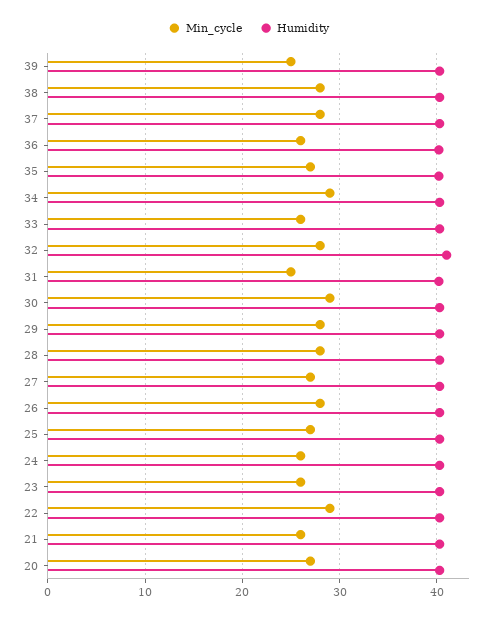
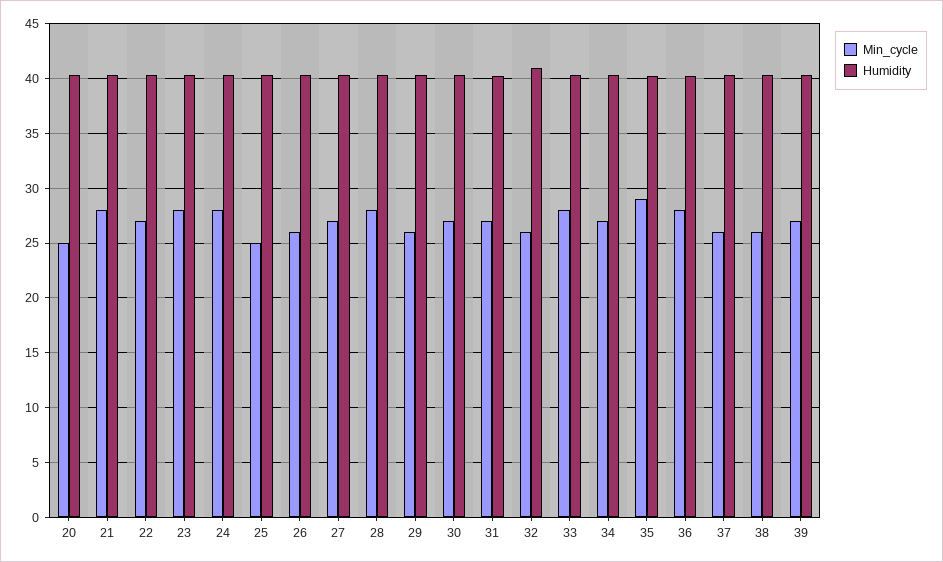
Min_cycle, 39: 25 -> 27
Min_cycle, 38: 28 -> 26
Min_cycle, 37: 28 -> 26
Min_cycle, 36: 26 -> 28
Min_cycle, 35: 27 -> 29
Min_cycle, 34: 29 -> 27
Min_cycle, 33: 26 -> 28
Min_cycle, 32: 28 -> 26
Min_cycle, 31: 25 -> 27
Min_cycle, 30: 29 -> 27
Min_cycle, 29: 28 -> 26
Min_cycle, 26: 28 -> 26
Min_cycle, 25: 27 -> 25
Min_cycle, 24: 26 -> 28
Min_cycle, 23: 26 -> 28
Min_cycle, 22: 29 -> 27
Min_cycle, 21: 26 -> 28
Min_cycle, 20: 27 -> 25

